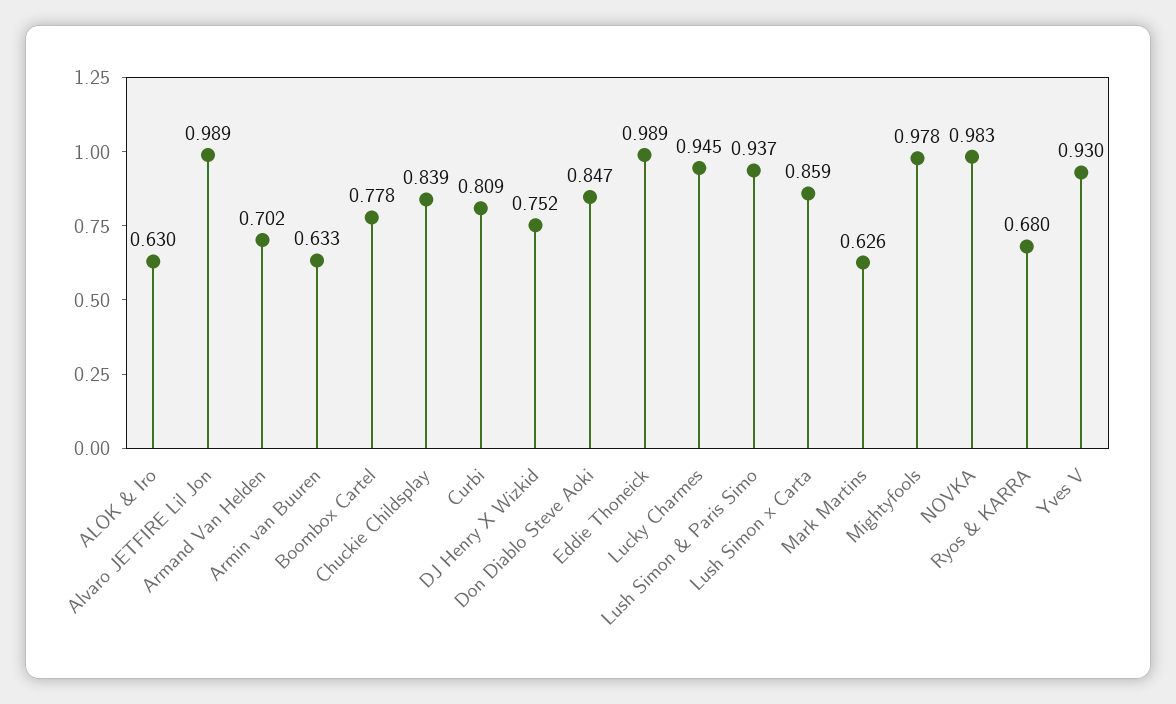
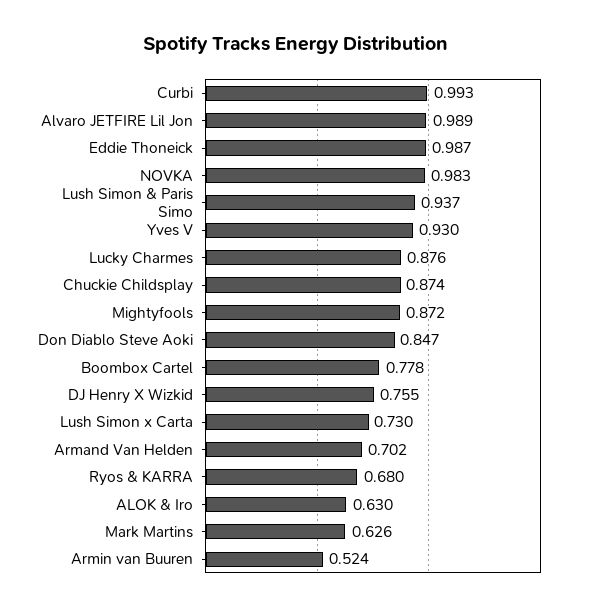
Armin van Buuren: 0.633 -> 0.524
Chuckie Childsplay: 0.839 -> 0.874
Curbi: 0.809 -> 0.993
DJ Henry X Wizkid: 0.752 -> 0.755
Eddie Thoneick: 0.989 -> 0.987
Lucky Charmes: 0.945 -> 0.876
Lush Simon x Carta: 0.859 -> 0.73
Mightyfools: 0.978 -> 0.872

